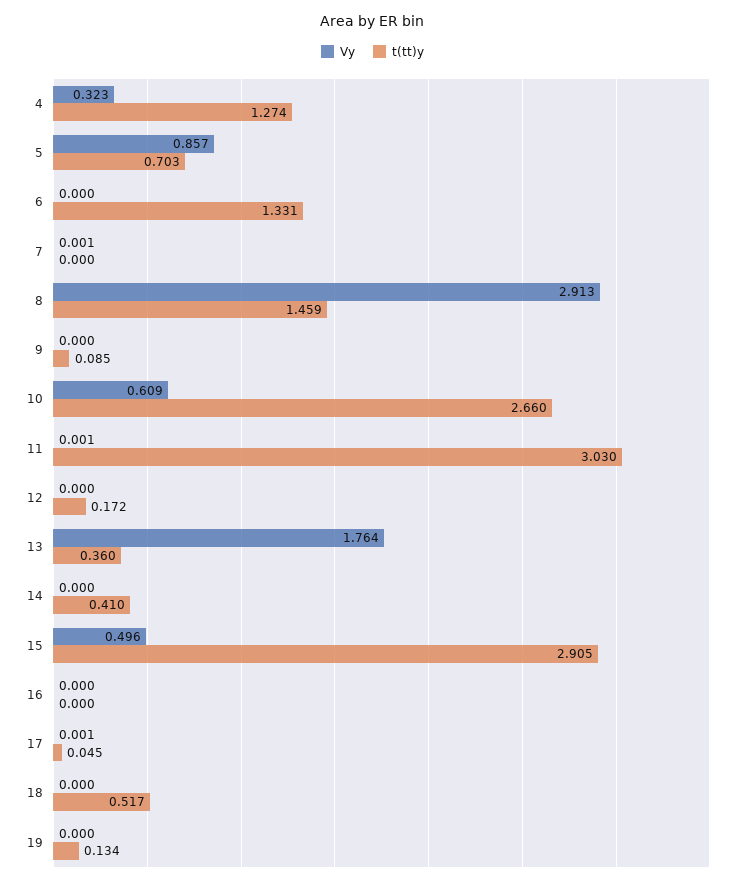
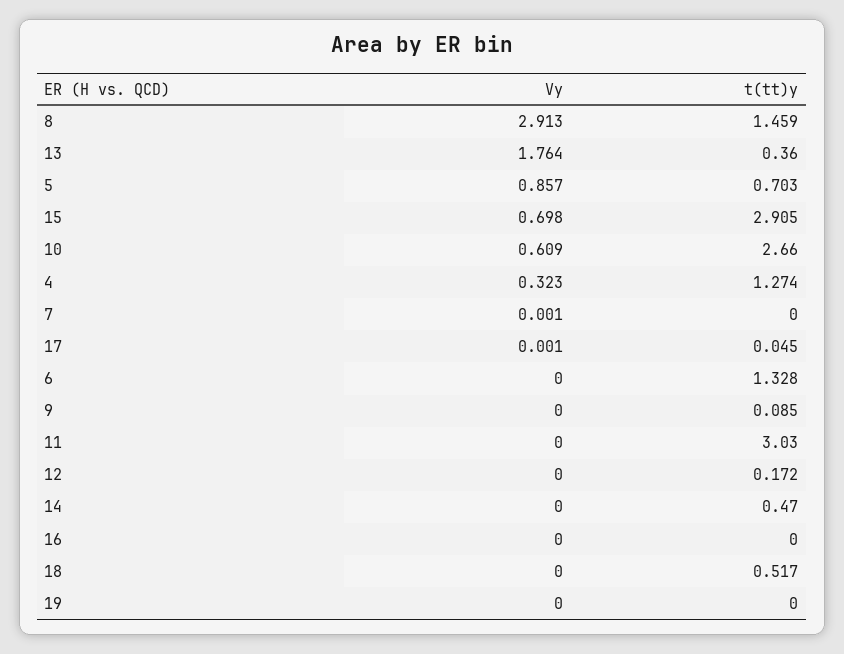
t(tt)y, 6: 1.331 -> 1.328
Vy, 11: 0.001 -> 0
t(tt)y, 14: 0.41 -> 0.47
Vy, 15: 0.496 -> 0.698
t(tt)y, 19: 0.134 -> 0

